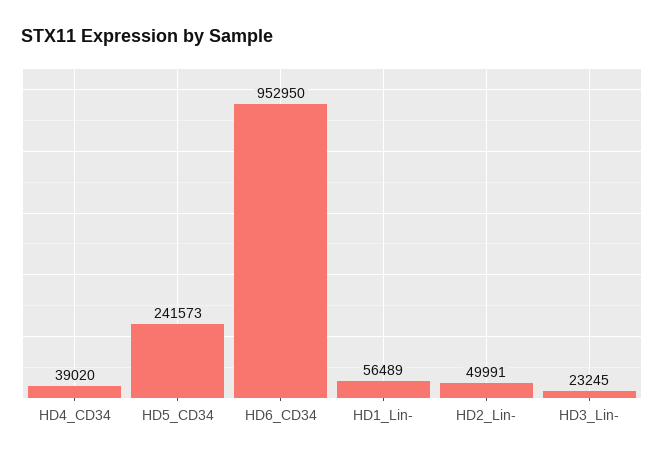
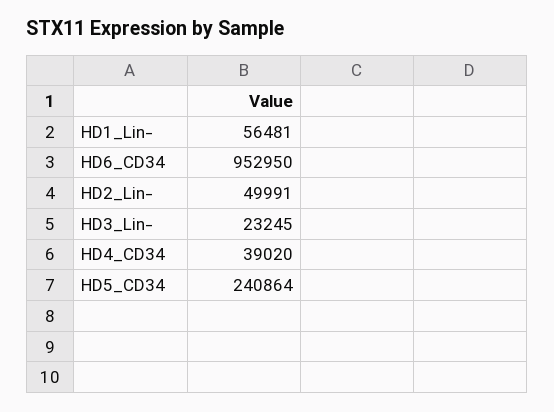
HD5_CD34: 241573 -> 240864
HD1_Lin-: 56489 -> 56481

